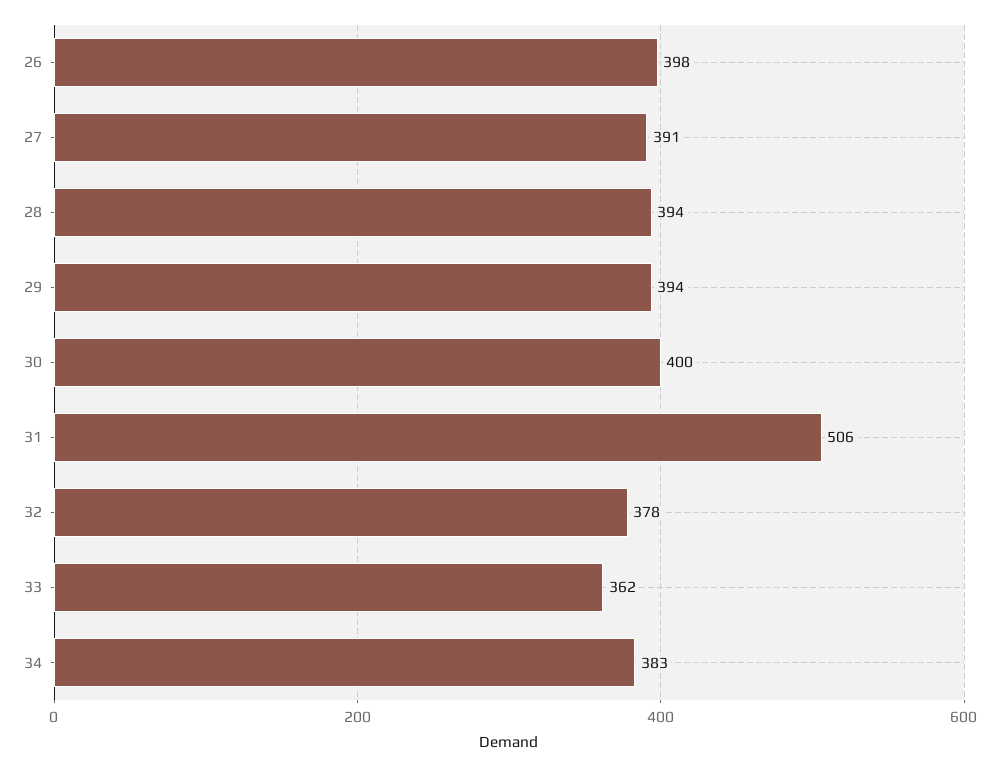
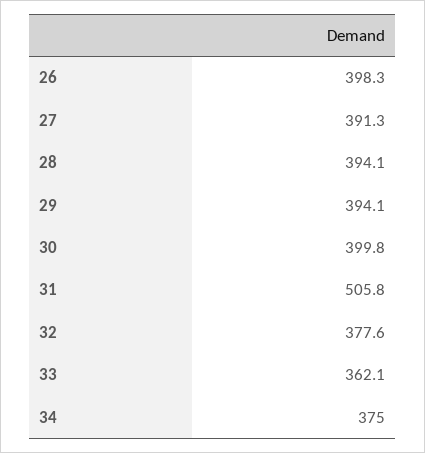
34: 383 -> 375

